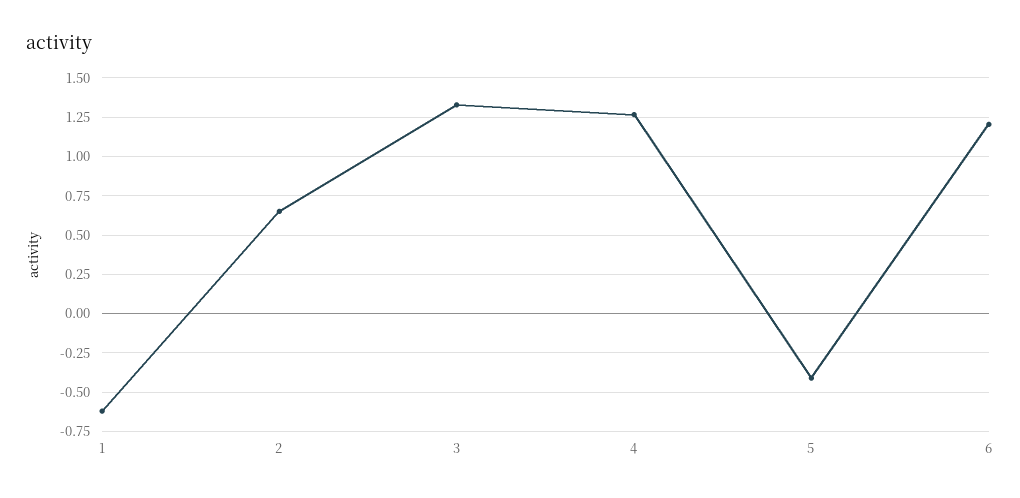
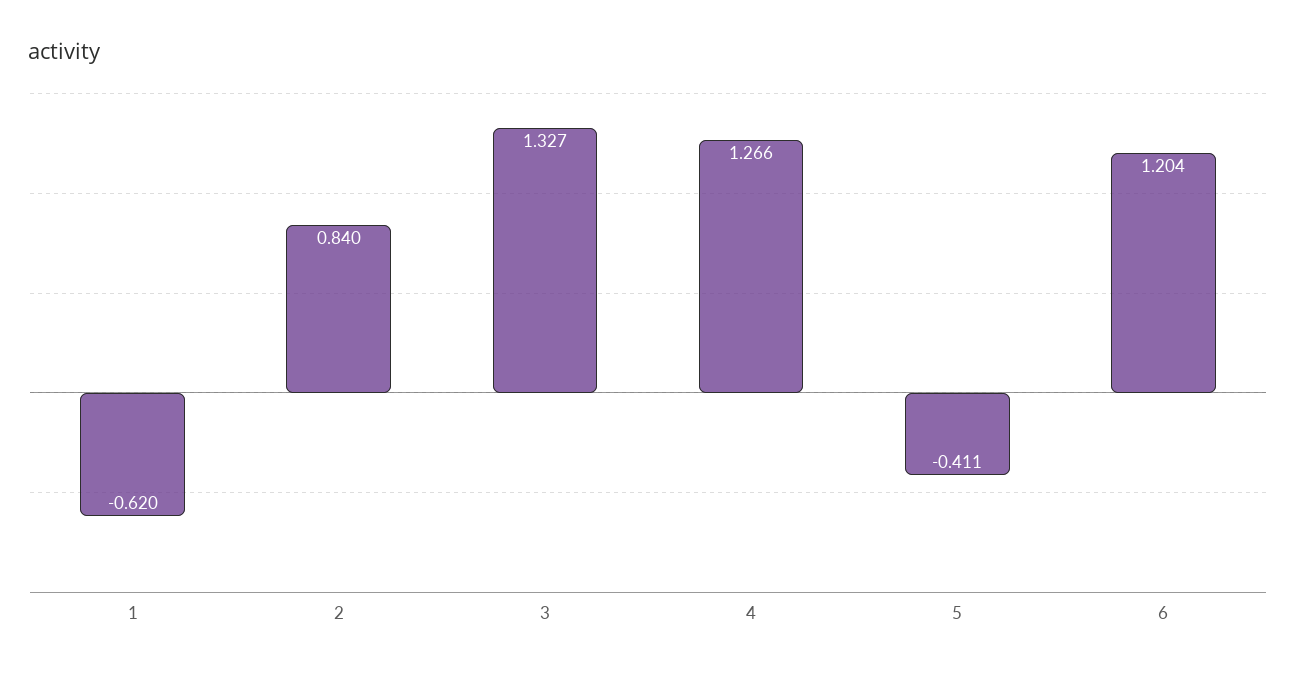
2: 0.65 -> 0.84

